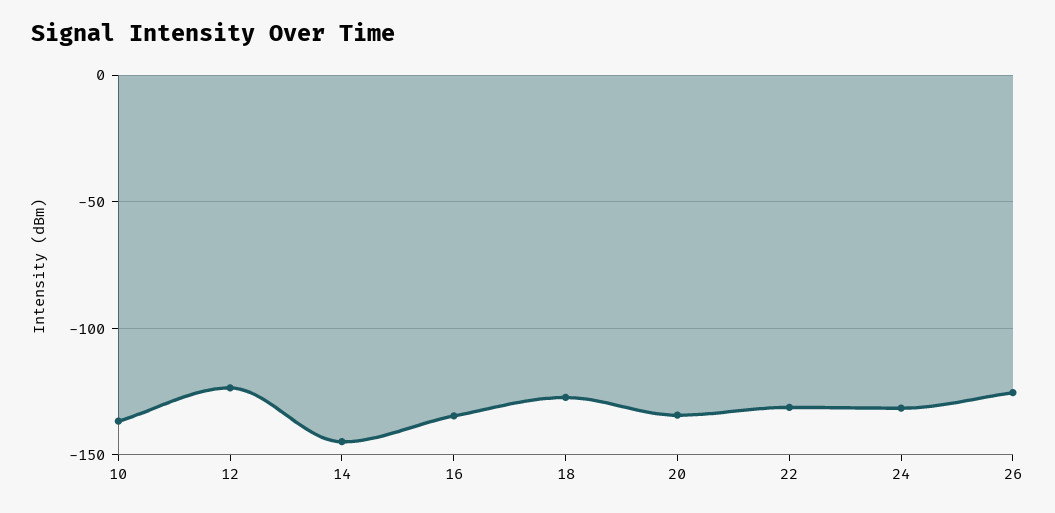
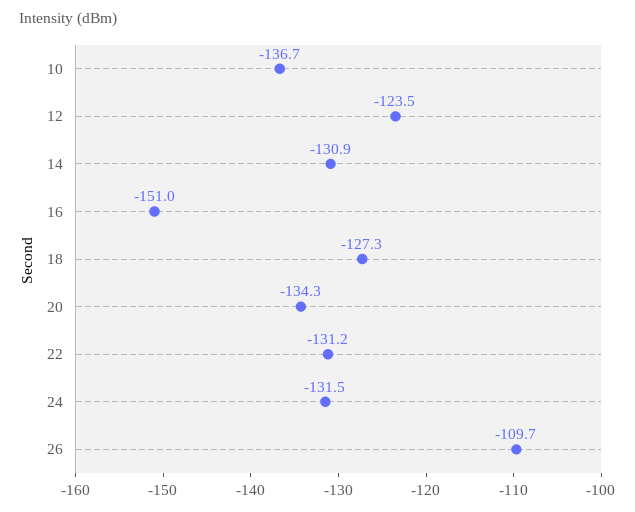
14: -145 -> -130.9
16: -135 -> -151
26: -125 -> -109.7

